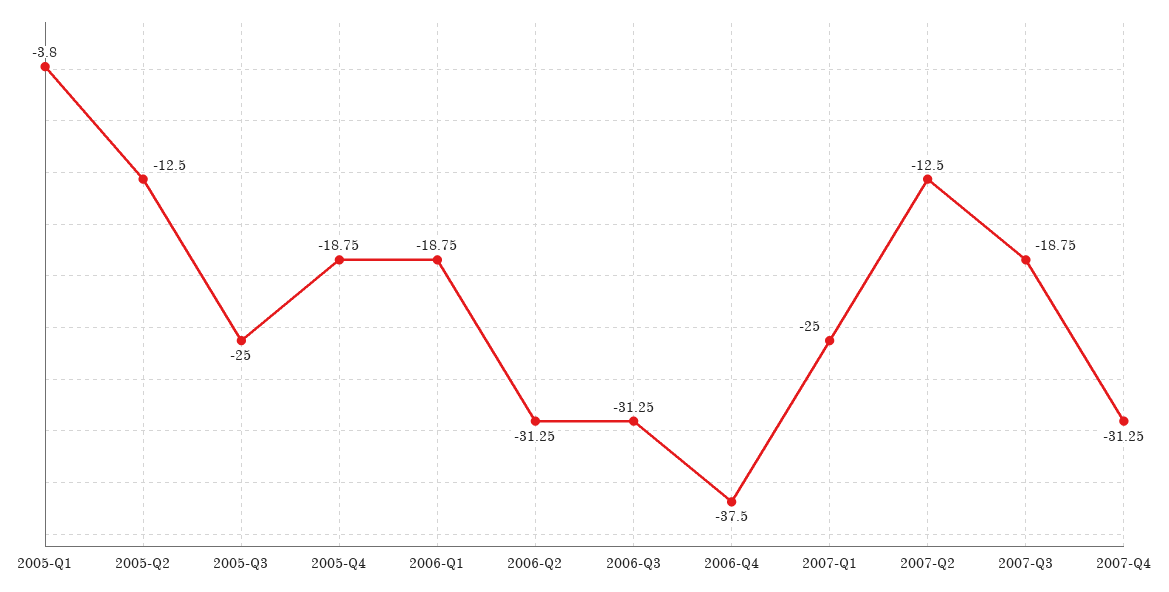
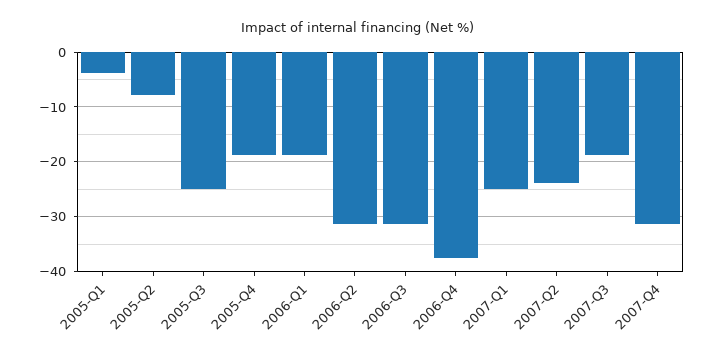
2005-Q2: -12.5 -> -8
2007-Q2: -12.5 -> -24

